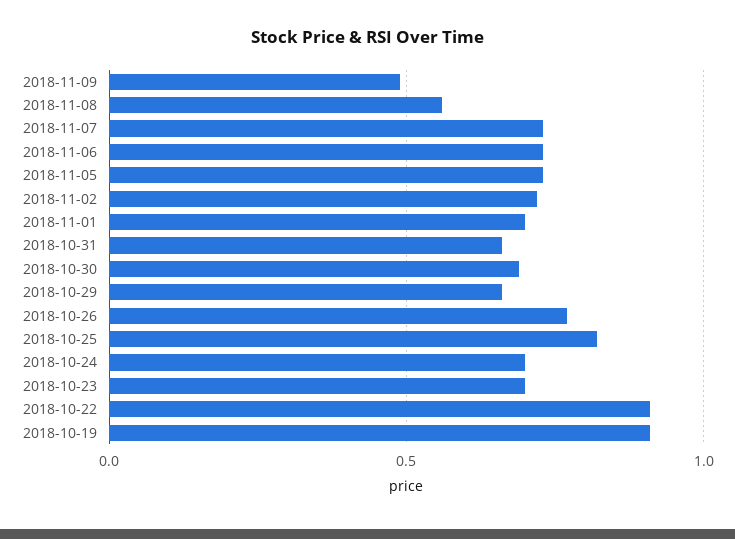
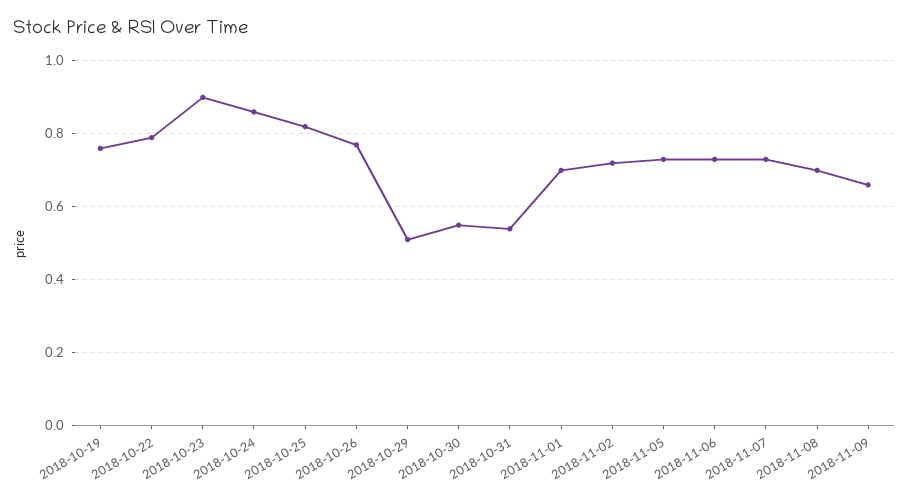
2018-11-09: 0.5 -> 0.65
2018-11-08: 0.55 -> 0.7
2018-10-31: 0.65 -> 0.55
2018-10-30: 0.7 -> 0.55
2018-10-29: 0.65 -> 0.5
2018-10-24: 0.7 -> 0.85
2018-10-23: 0.7 -> 0.9
2018-10-22: 0.9 -> 0.8
2018-10-19: 0.9 -> 0.75

